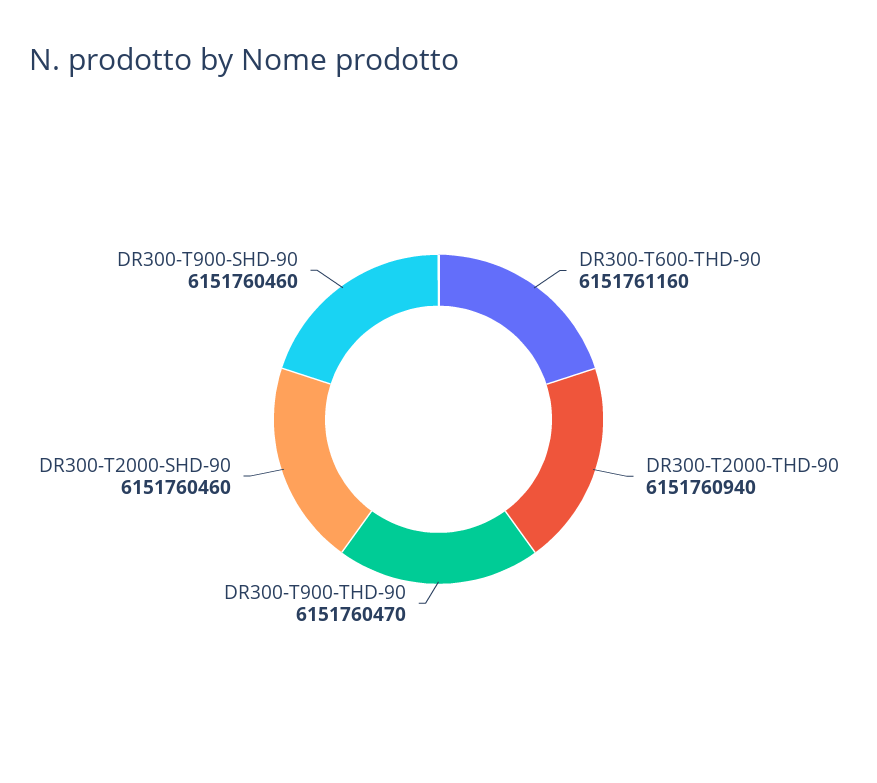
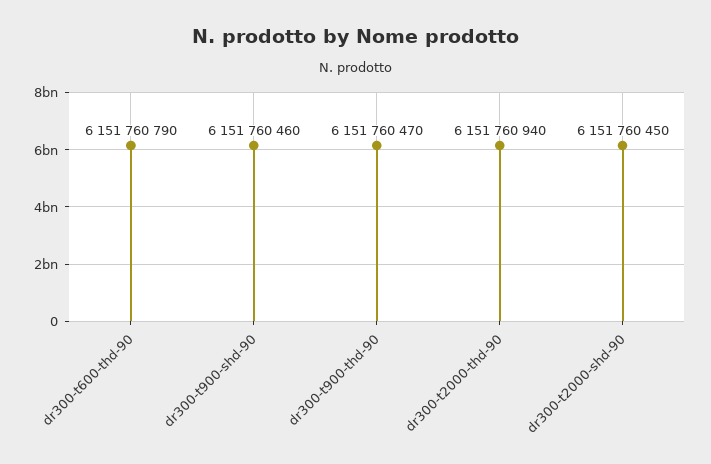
DR300-T600-THD-90: 6151761160 -> 6151760790
DR300-T2000-SHD-90: 6151760460 -> 6151760450

